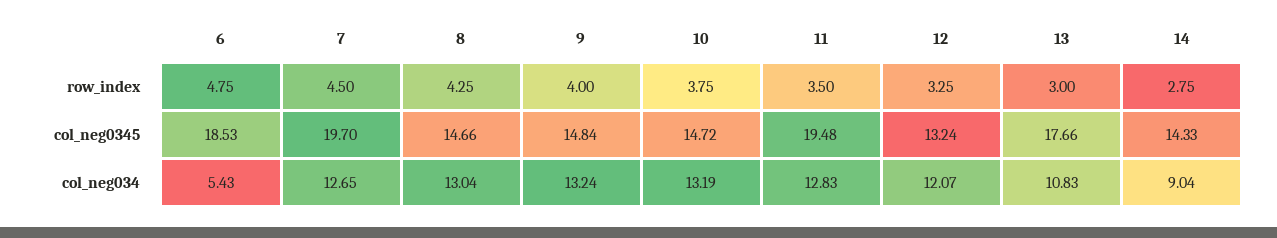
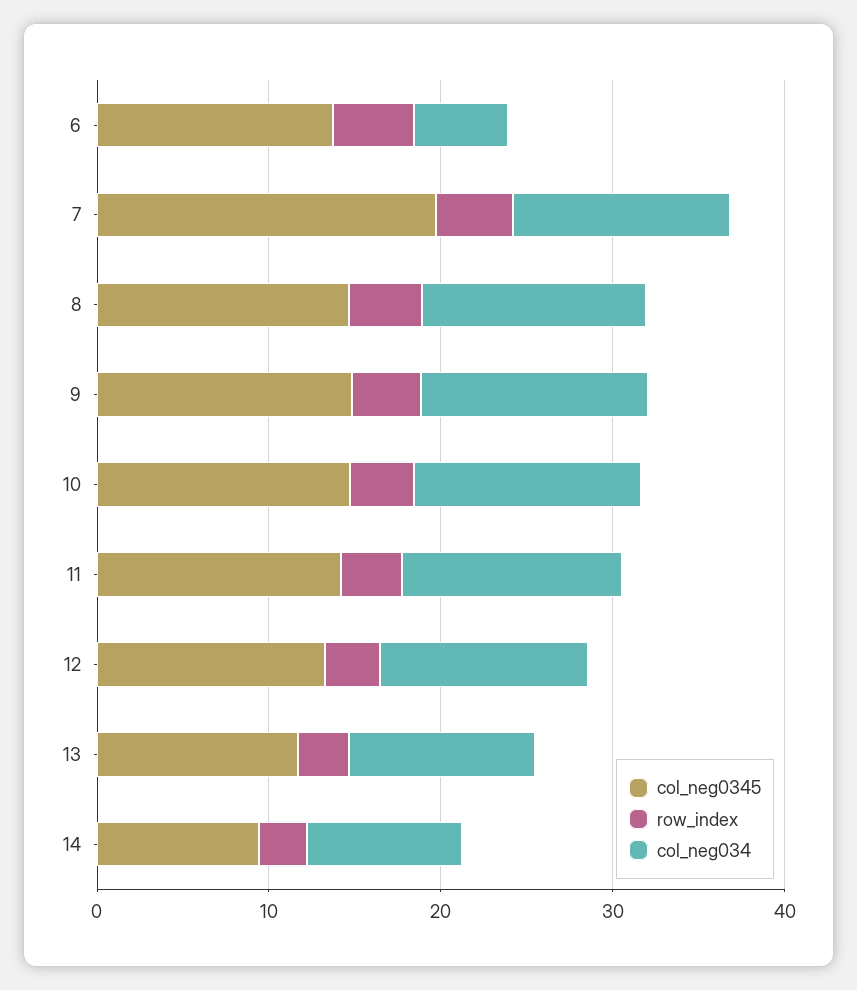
col_neg0345, 6: 18.53 -> 14
col_neg0345, 11: 19.48 -> 14
col_neg0345, 13: 17.66 -> 12
col_neg0345, 14: 14.33 -> 10

